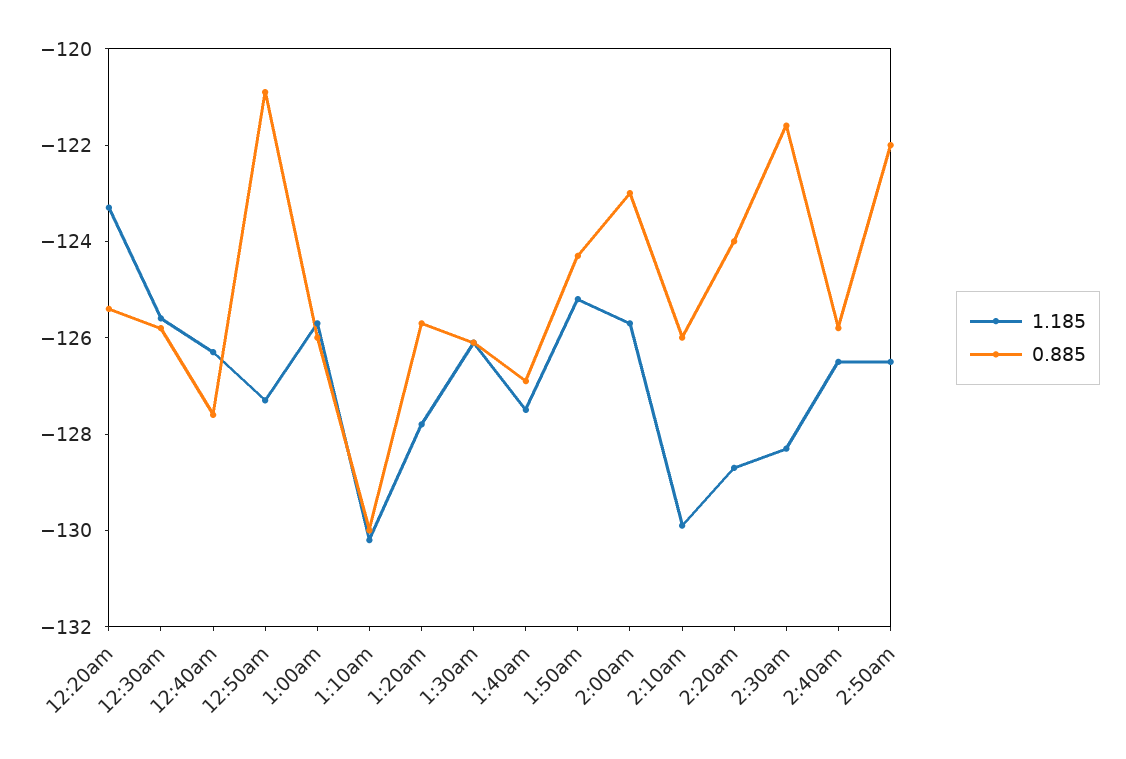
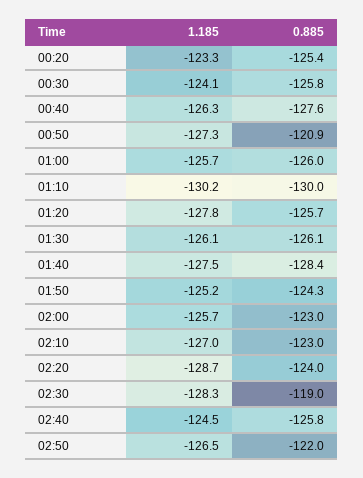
1.185, 12:30am: -125.5 -> -124.1
0.885, 1:40am: -127 -> -128.4
1.185, 2:10am: -130 -> -127
0.885, 2:10am: -126 -> -123
0.885, 2:30am: -121.5 -> -119
1.185, 2:40am: -126.5 -> -124.5

